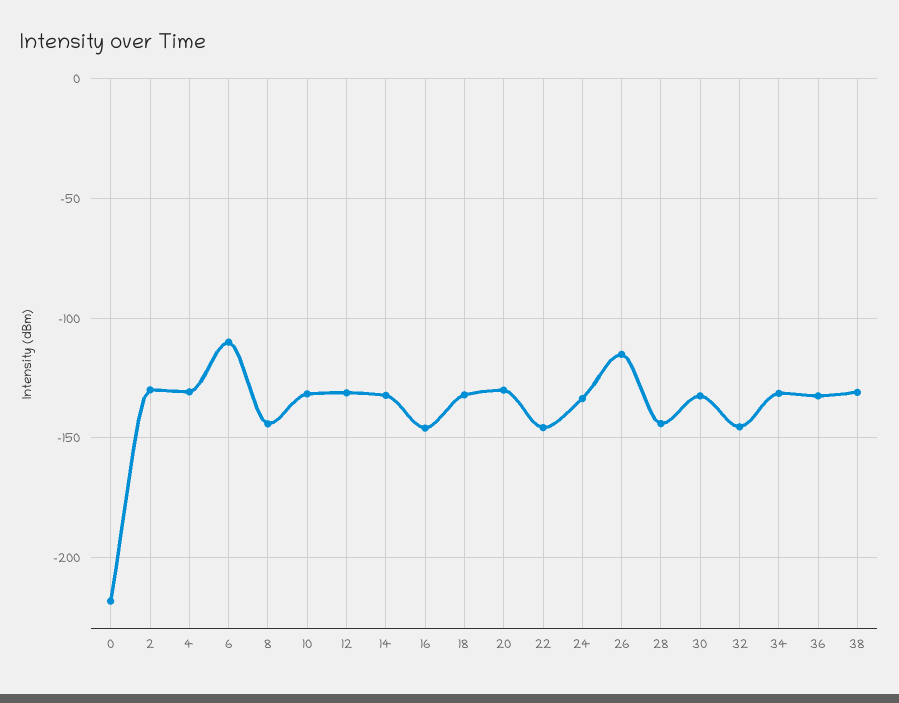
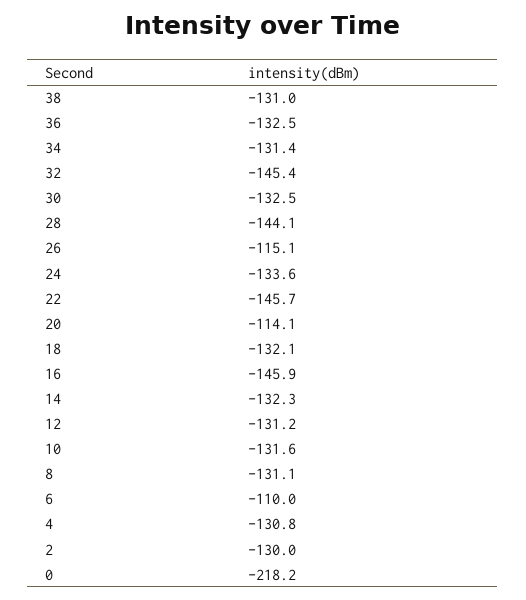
8: -145 -> -131.1
20: -130 -> -114.1

